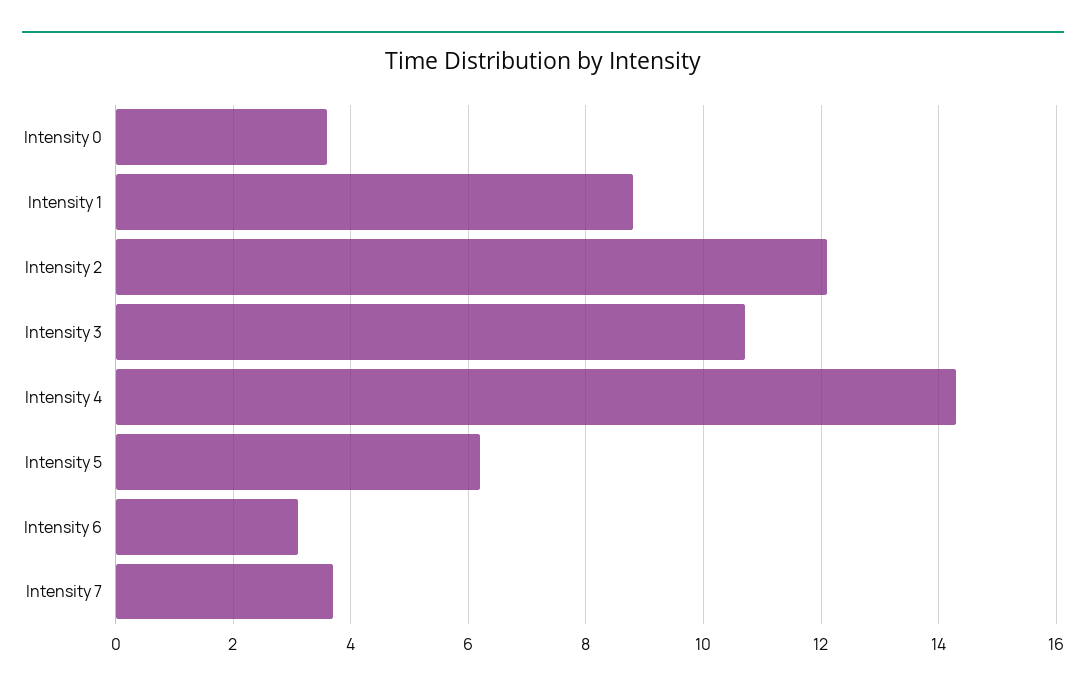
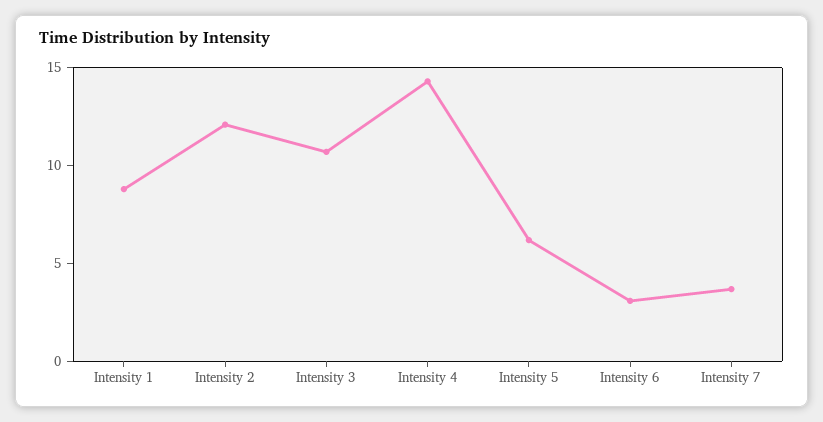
Intensity 0: 3.5 -> none

